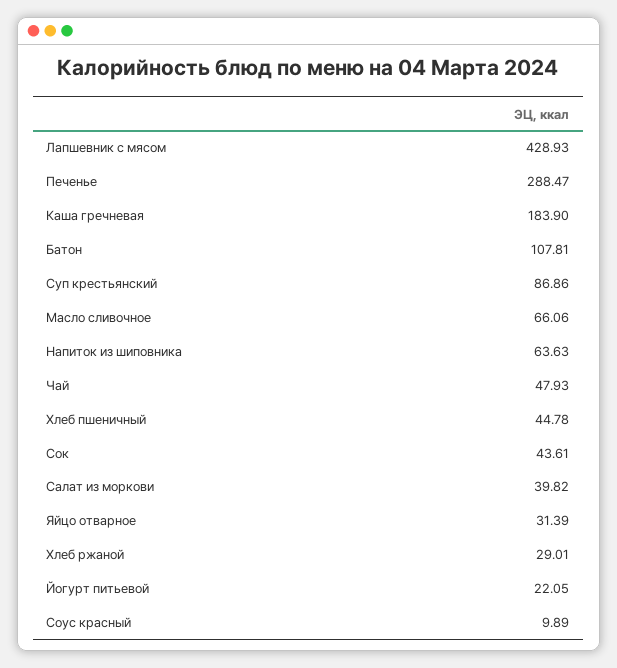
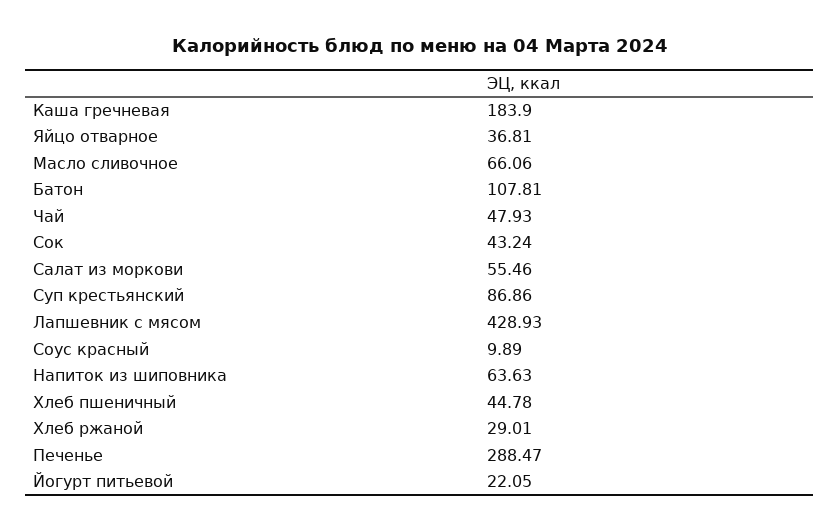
Сок: 43.61 -> 43.24
Салат из моркови: 39.82 -> 55.46
Яйцо отварное: 31.39 -> 36.81

